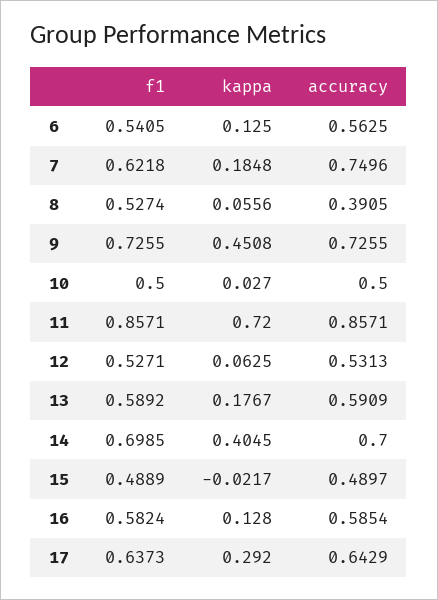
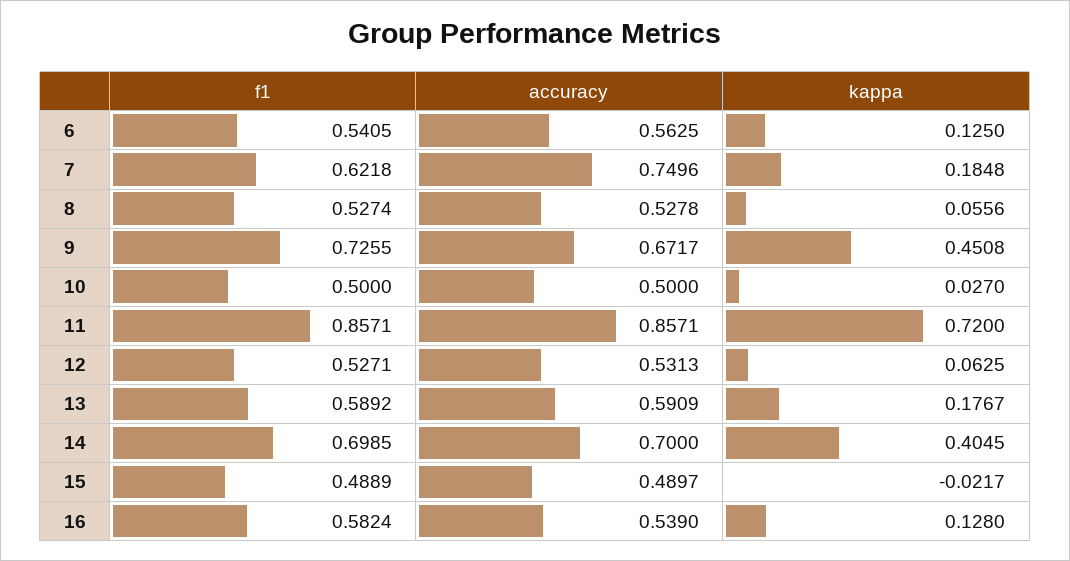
accuracy, 8: 0.3905 -> 0.5278
accuracy, 9: 0.7255 -> 0.6717
accuracy, 16: 0.5854 -> 0.539
f1, 17: 0.6373 -> none
kappa, 17: 0.292 -> none
accuracy, 17: 0.6429 -> none

